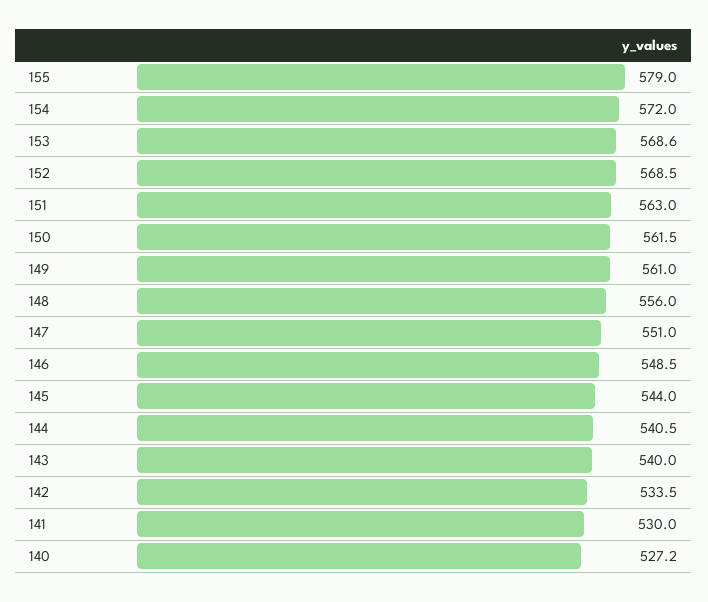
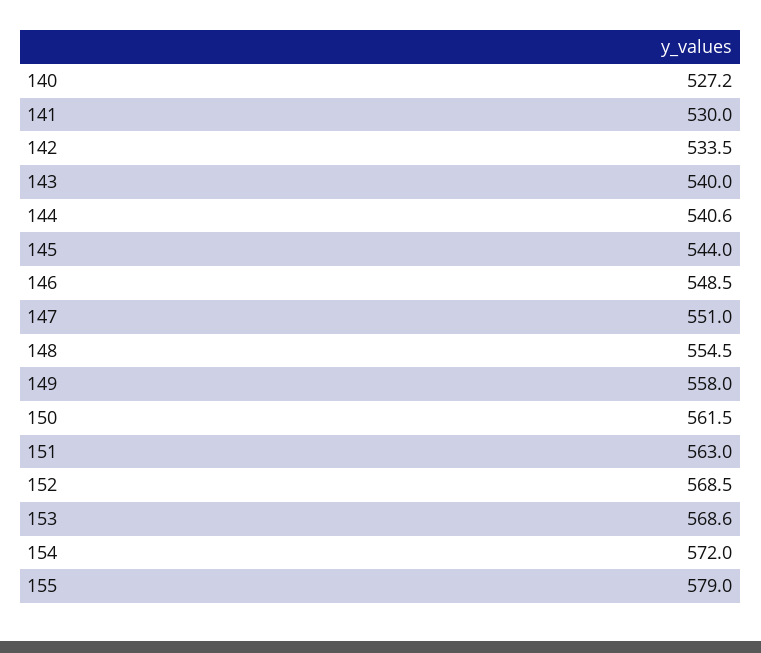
149: 561 -> 558
148: 556 -> 554.5
144: 540.5 -> 540.6

